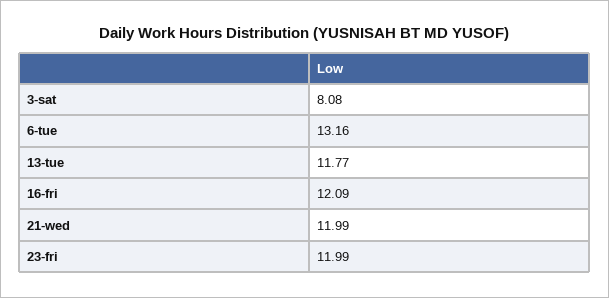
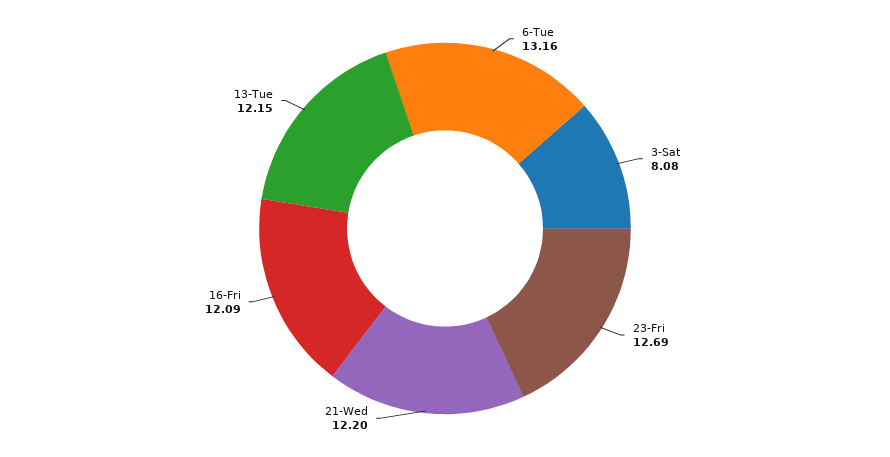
13-tue: 11.77 -> 12.15
21-wed: 11.99 -> 12.2
23-fri: 11.99 -> 12.69

